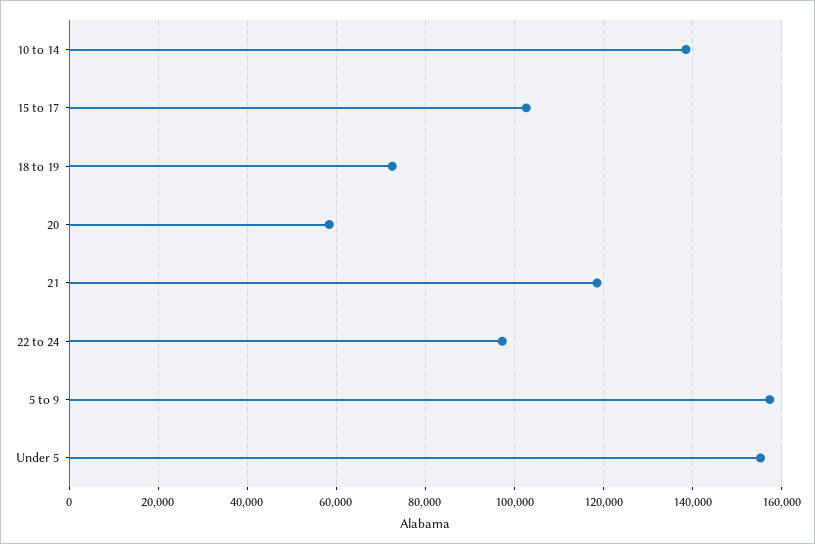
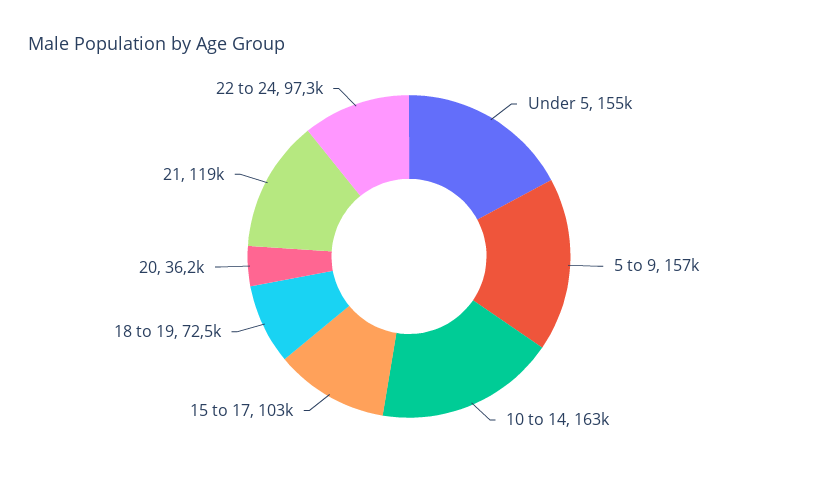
10 to 14: 138000 -> 163000
20: 58000 -> 36200

